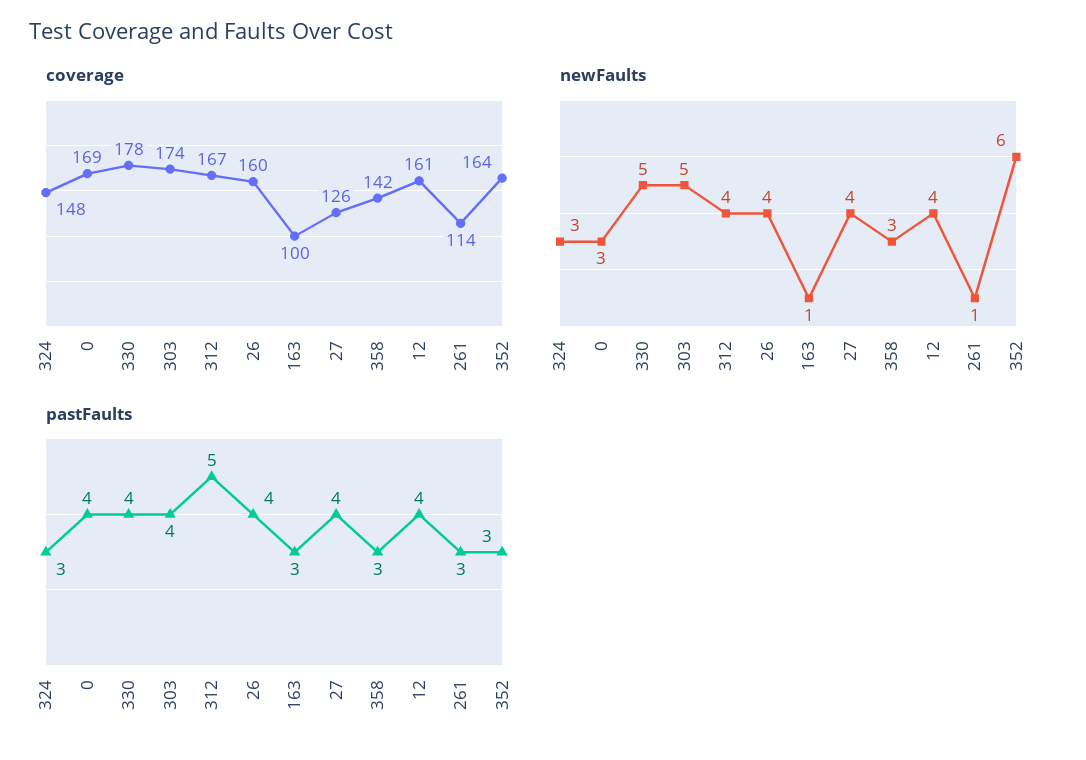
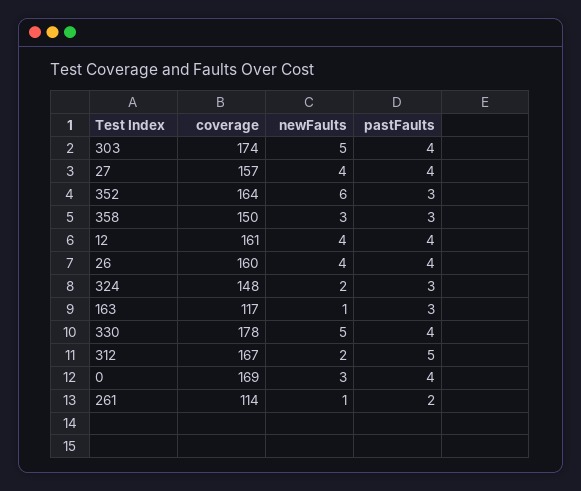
coverage, 163: 100 -> 117
coverage, 27: 126 -> 157
coverage, 358: 142 -> 150
newFaults, 324: 3 -> 2
newFaults, 312: 4 -> 2
pastFaults, 261: 3 -> 2

